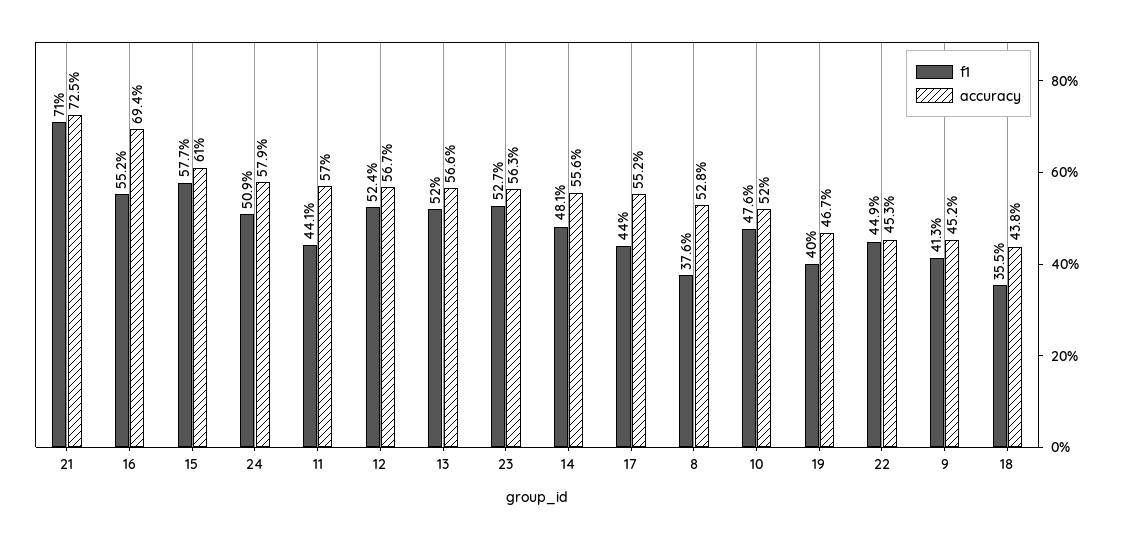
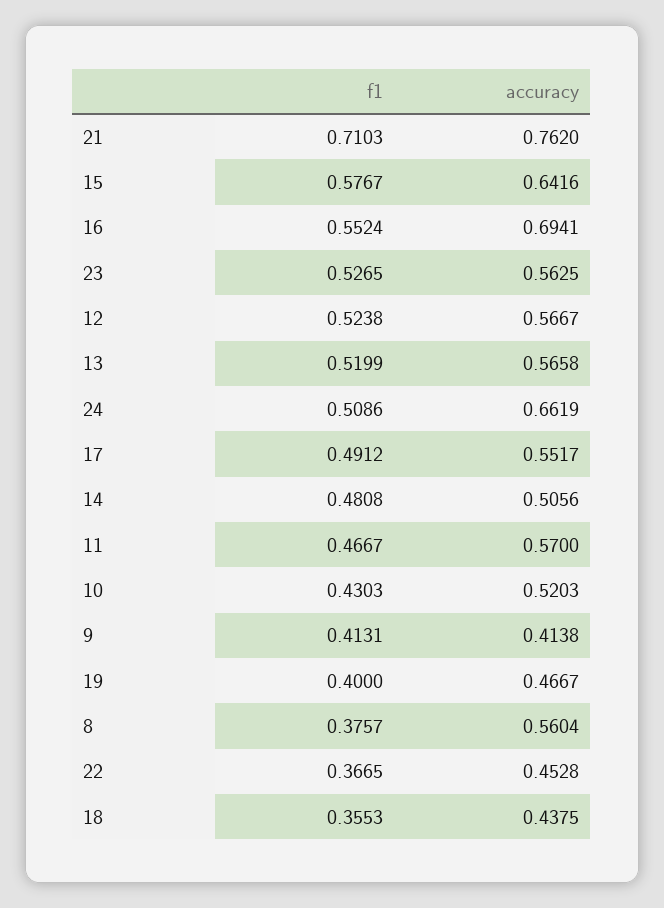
accuracy, 21: 0.725 -> 0.762
accuracy, 15: 0.61 -> 0.6416
accuracy, 24: 0.579 -> 0.6619
f1, 11: 0.441 -> 0.4667
accuracy, 14: 0.556 -> 0.5056
f1, 17: 0.44 -> 0.4912
accuracy, 8: 0.528 -> 0.5604
f1, 10: 0.476 -> 0.4303
f1, 22: 0.449 -> 0.3665
accuracy, 9: 0.452 -> 0.4138

